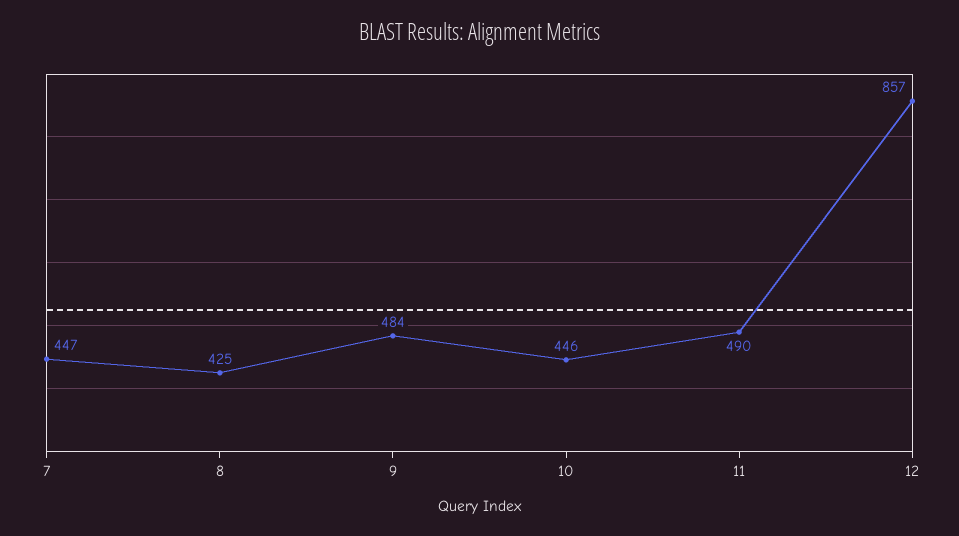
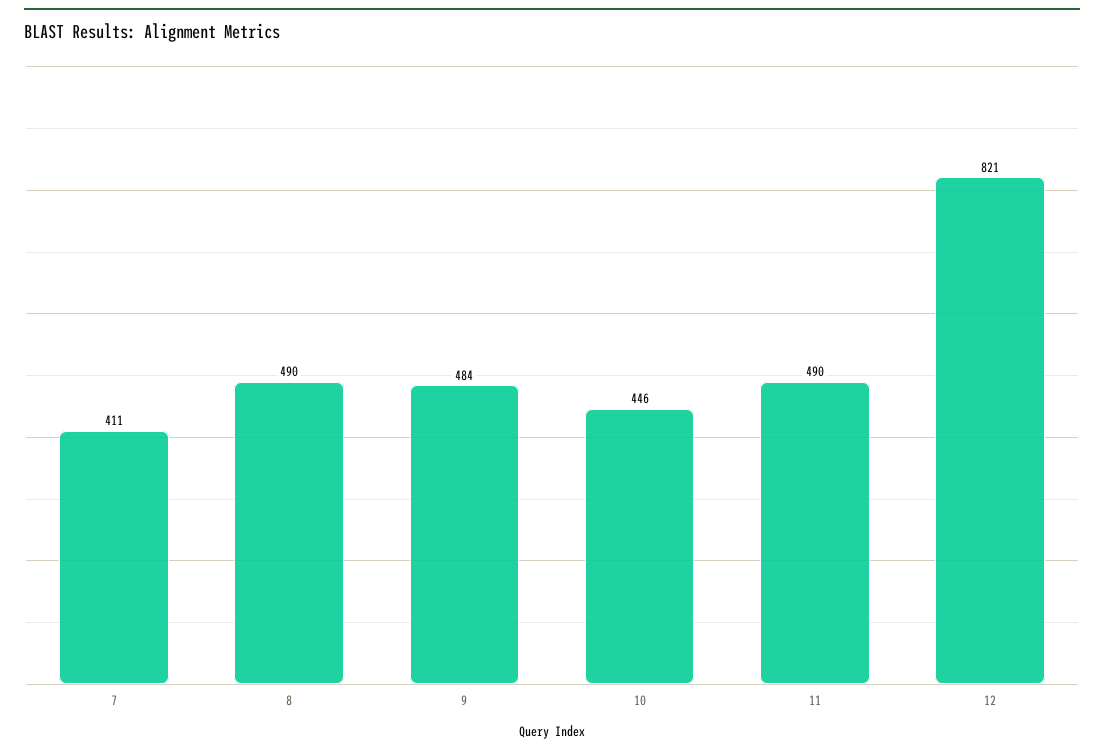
7: 447 -> 411
8: 425 -> 490
12: 857 -> 821

